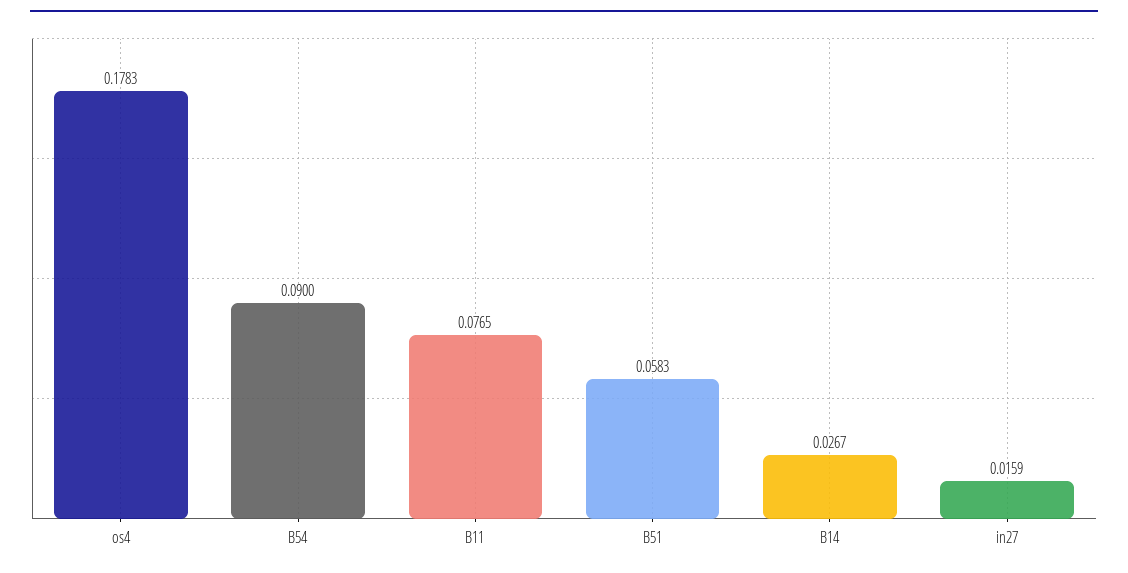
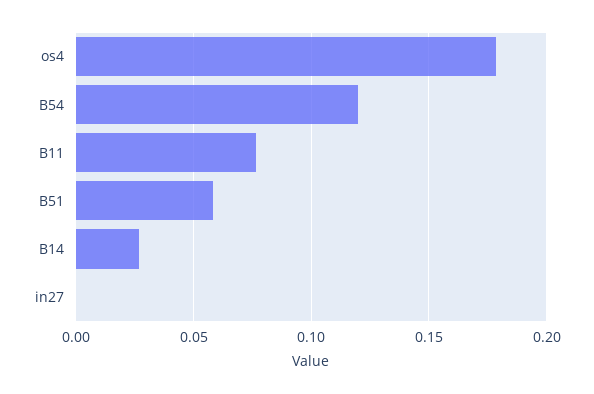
B54: 0.09 -> 0.12
in27: 0.0159 -> 0

